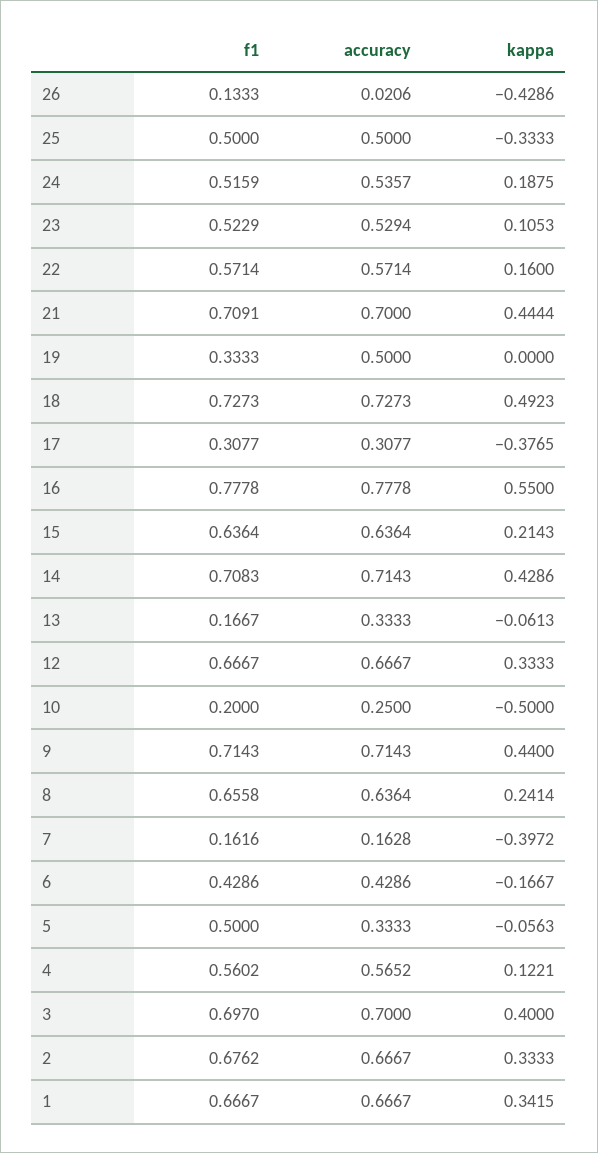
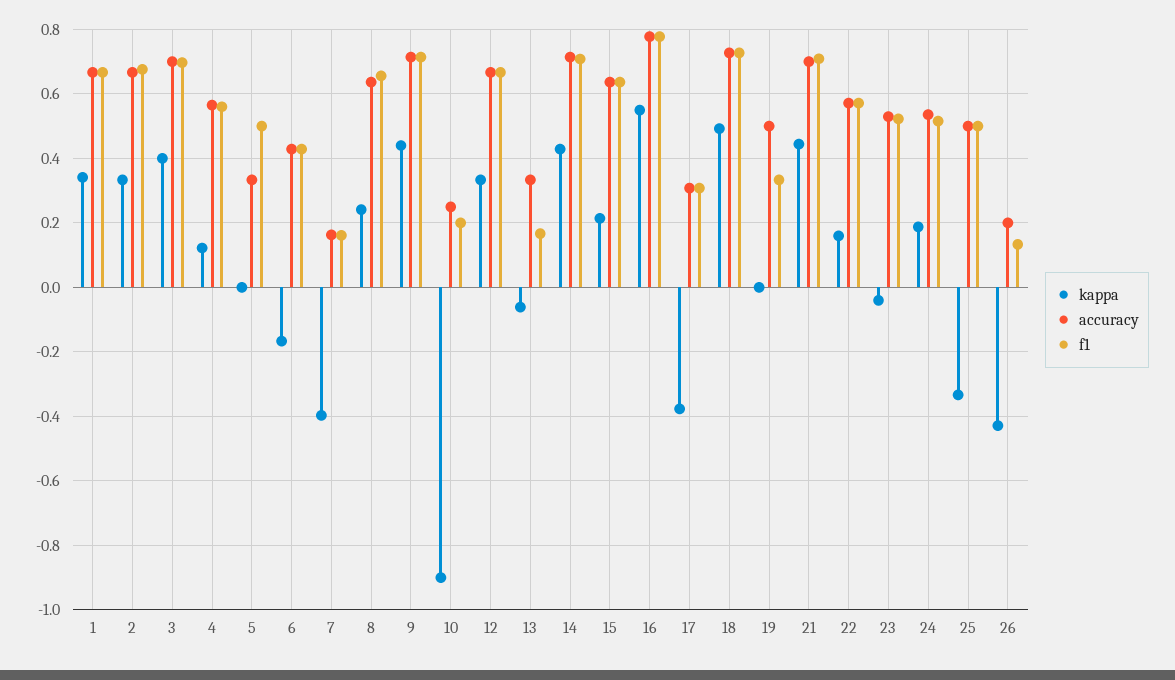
accuracy, 26: 0.0206 -> 0.2
kappa, 23: 0.1053 -> -0.04
kappa, 10: -0.5 -> -0.9
kappa, 5: -0.0563 -> 0

